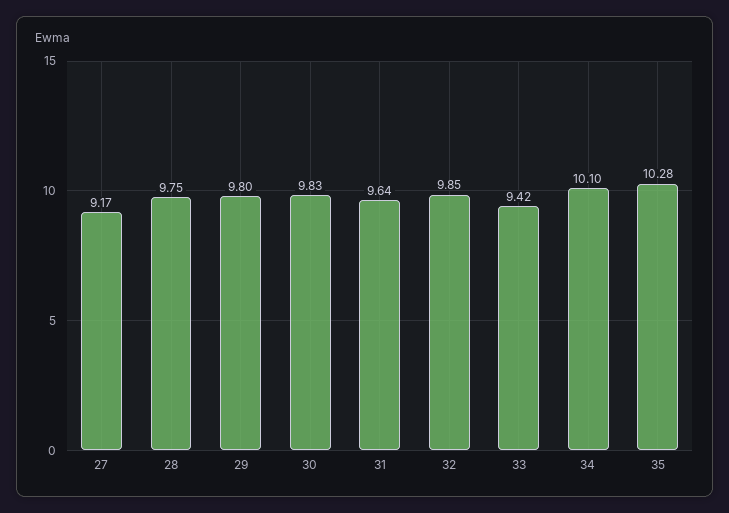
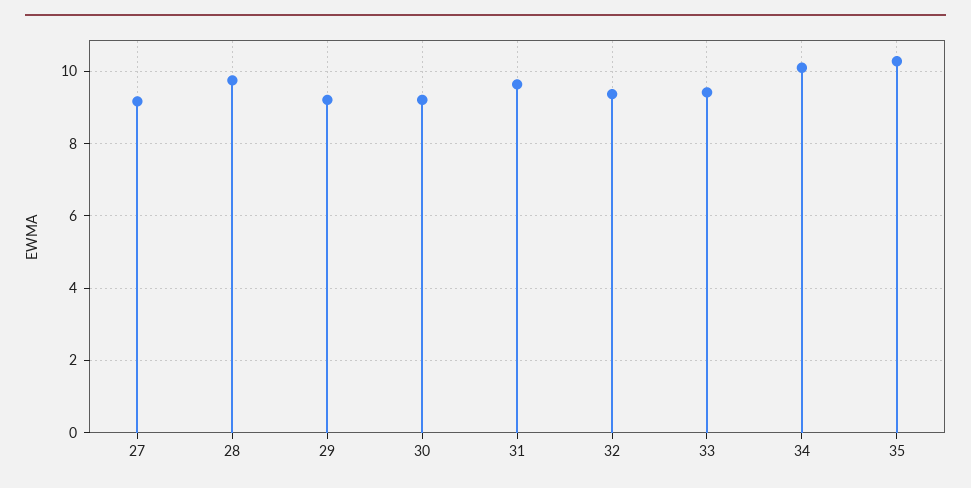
29: 9.8 -> 9.2
30: 9.83 -> 9.2
32: 9.85 -> 9.4

